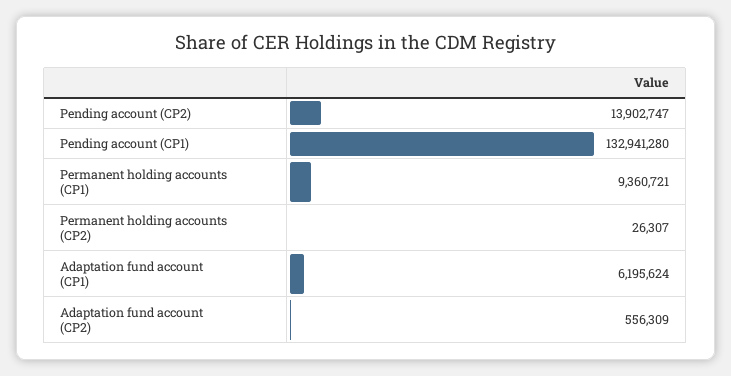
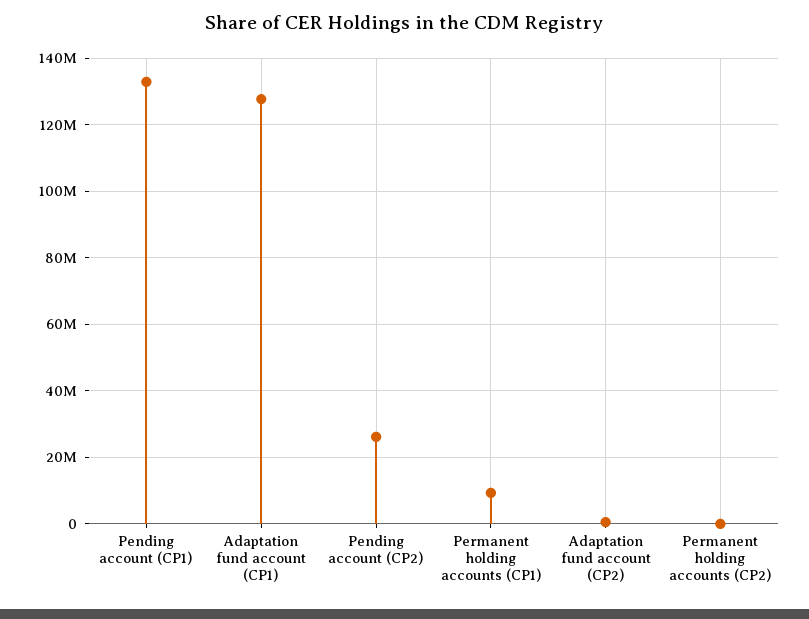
Pending account (CP2): 13902747 -> 26000000
Adaptation fund account (CP1): 6195624 -> 128000000

